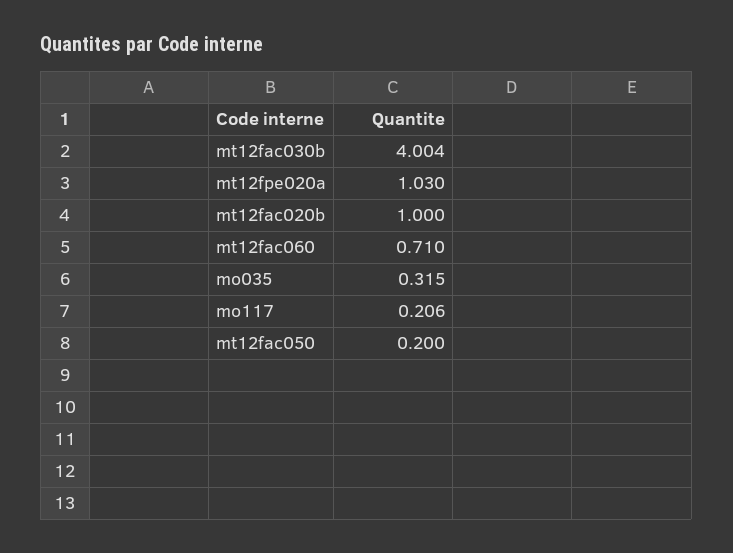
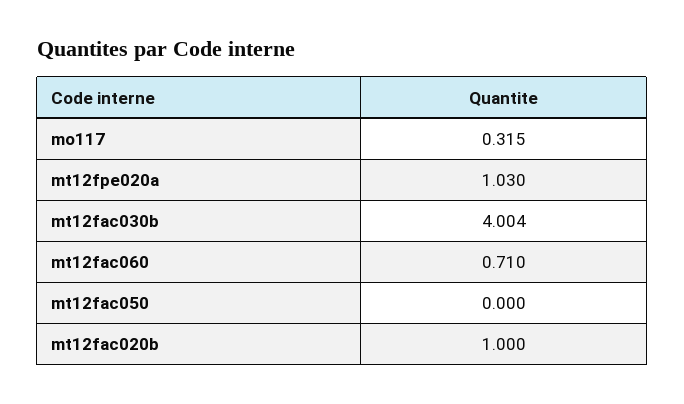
mo035: 0.315 -> none
mo117: 0.206 -> 0.315
mt12fac050: 0.2 -> 0

